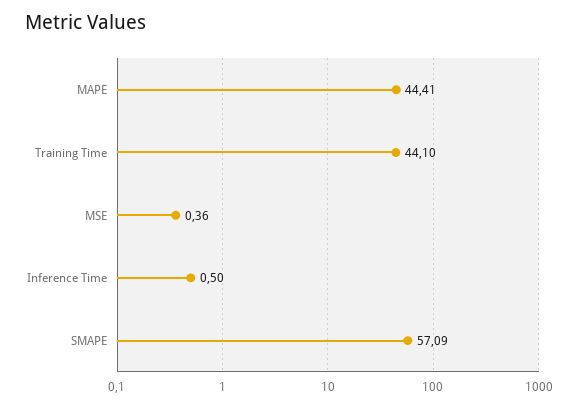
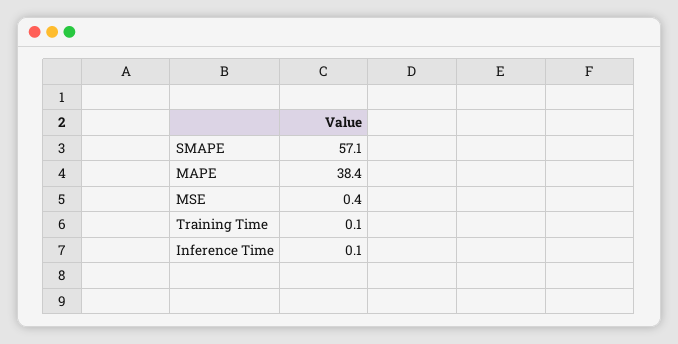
MAPE: 44.41 -> 38.4
Training Time: 44.1 -> 0.1
Inference Time: 0.5 -> 0.1

